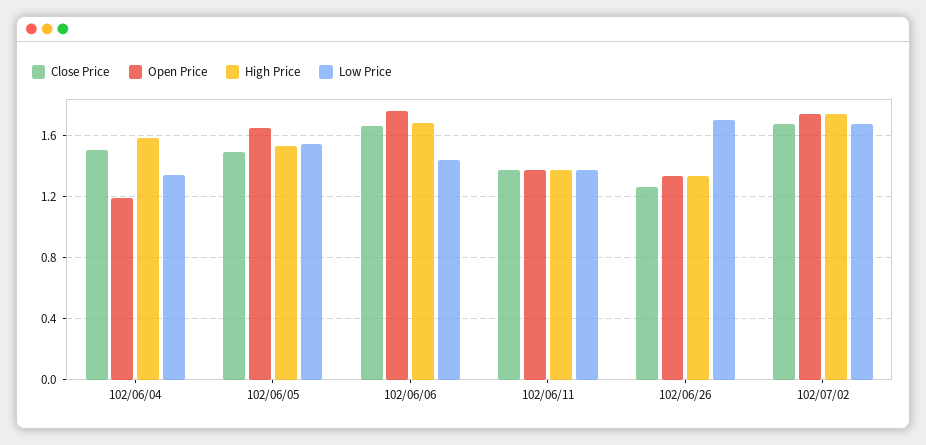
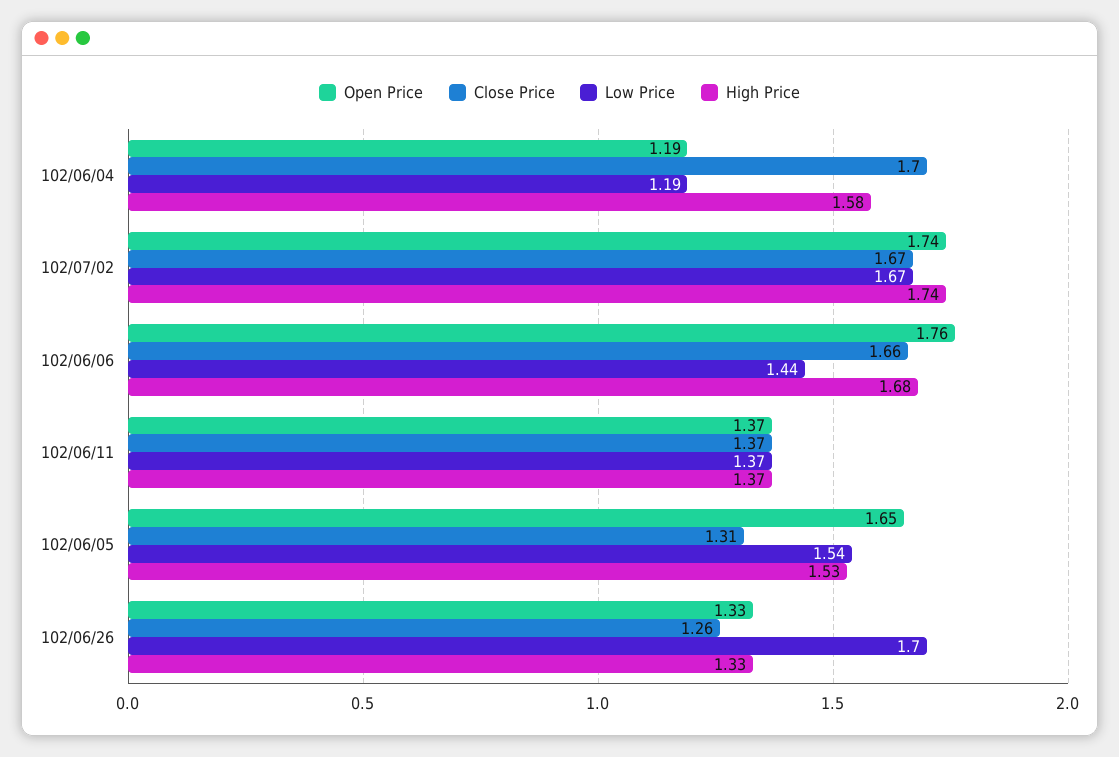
Close Price, 102/06/04: 1.5 -> 1.7
Low Price, 102/06/04: 1.35 -> 1.19
Close Price, 102/06/05: 1.5 -> 1.31

